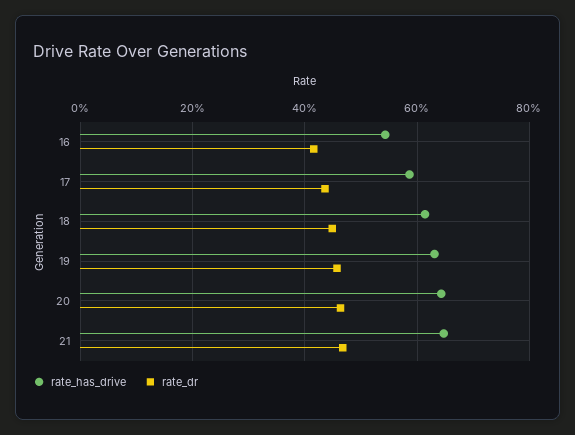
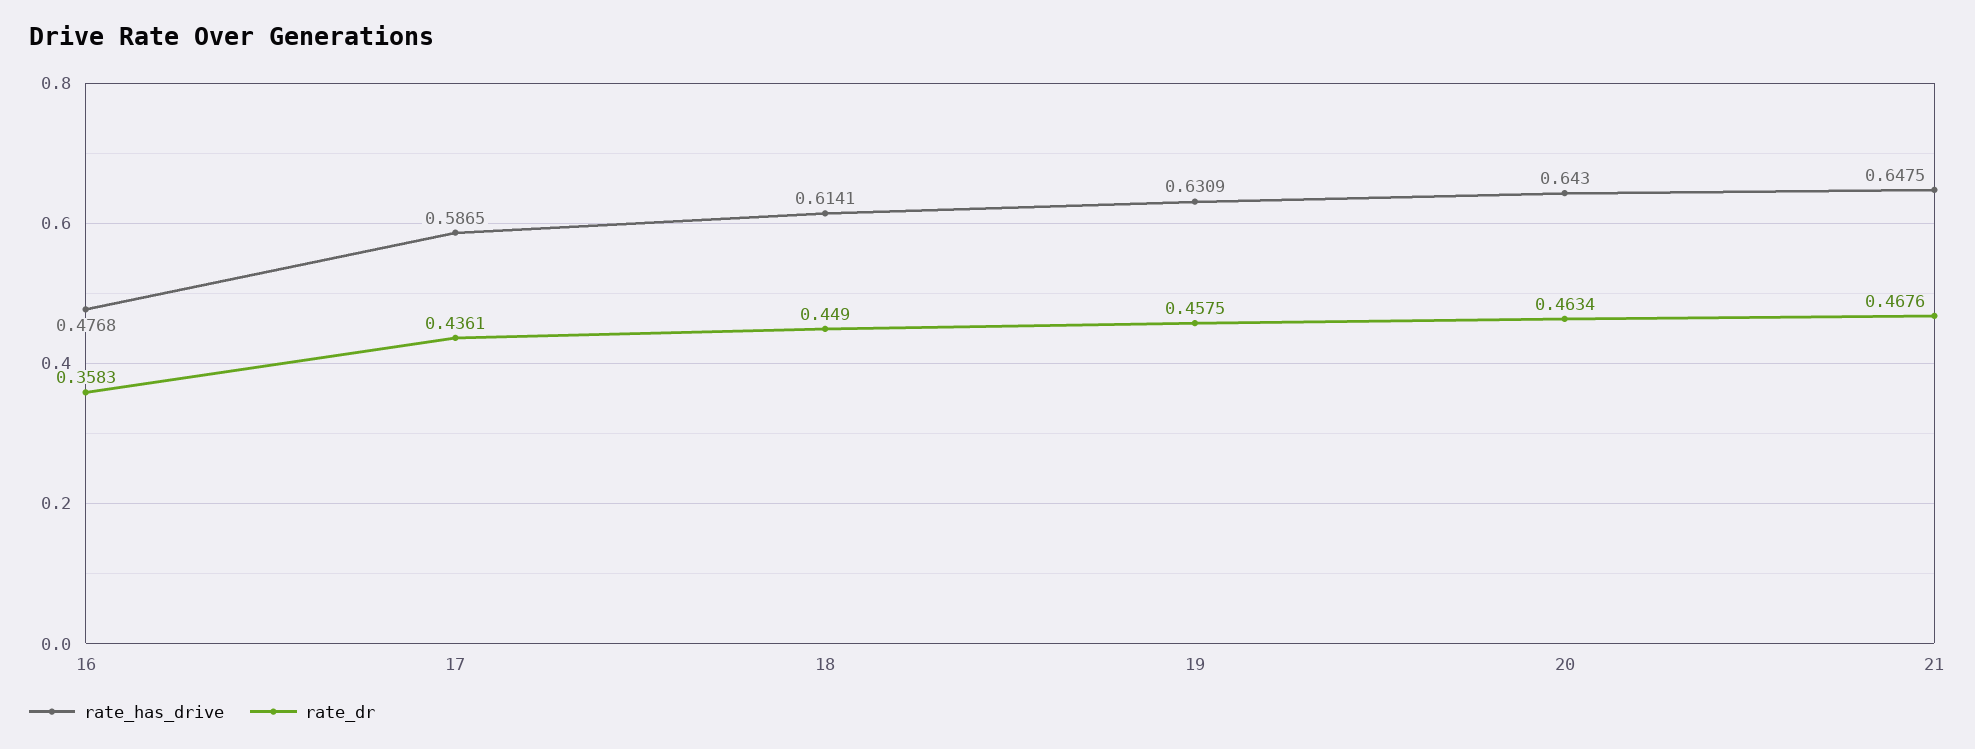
rate_has_drive, 16: 0.54 -> 0.4768
rate_dr, 16: 0.42 -> 0.3583

